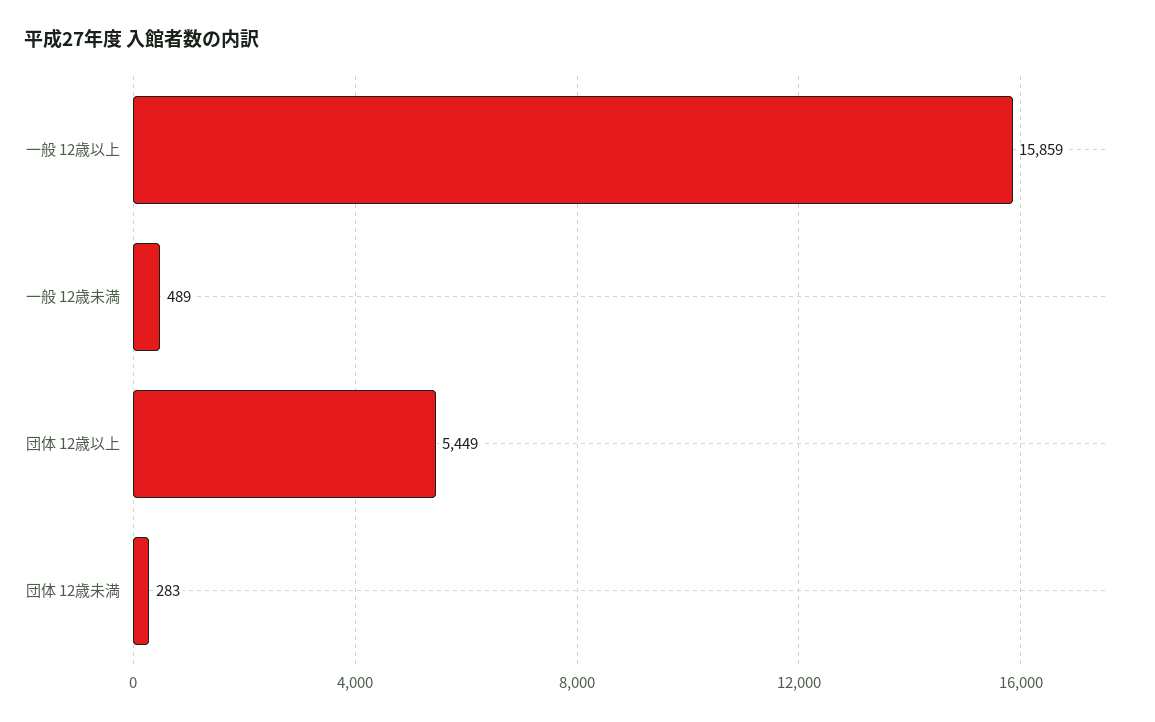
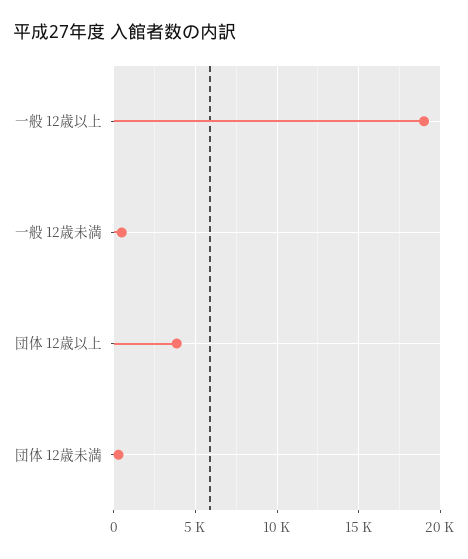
一般 12歳以上: 15859 -> 19000
団体 12歳以上: 5449 -> 4000

